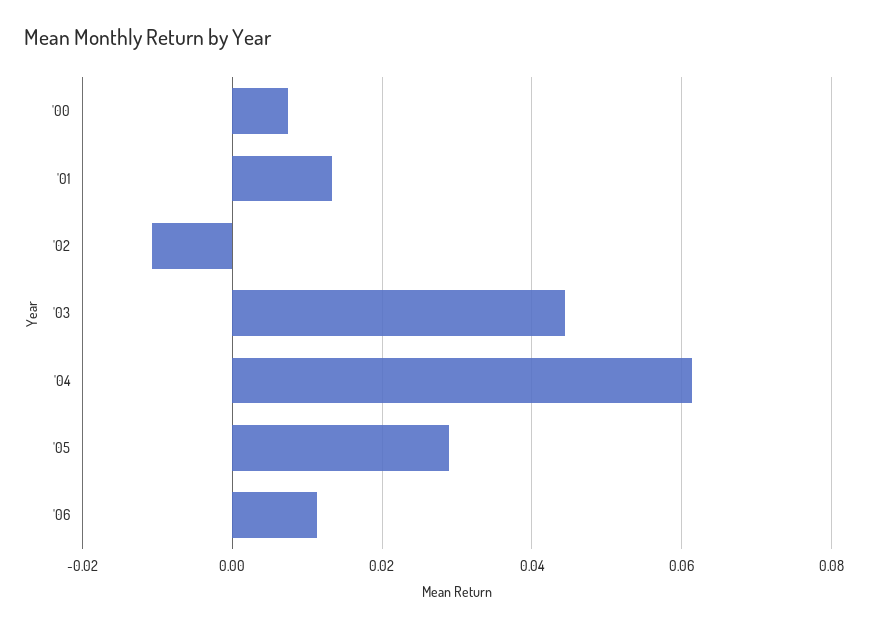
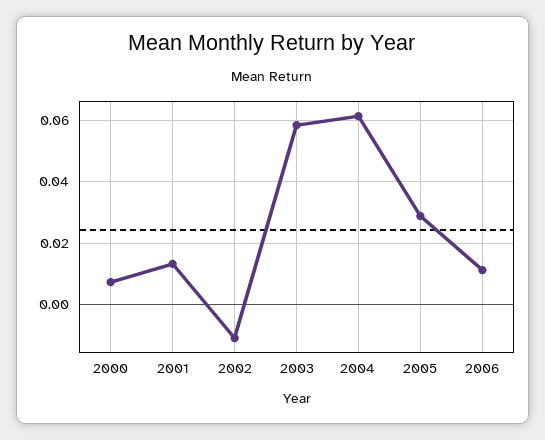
'03: 0.044 -> 0.058

